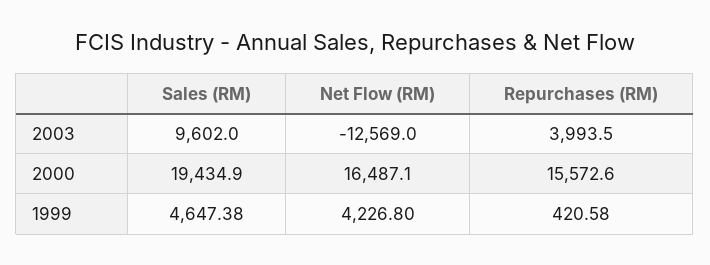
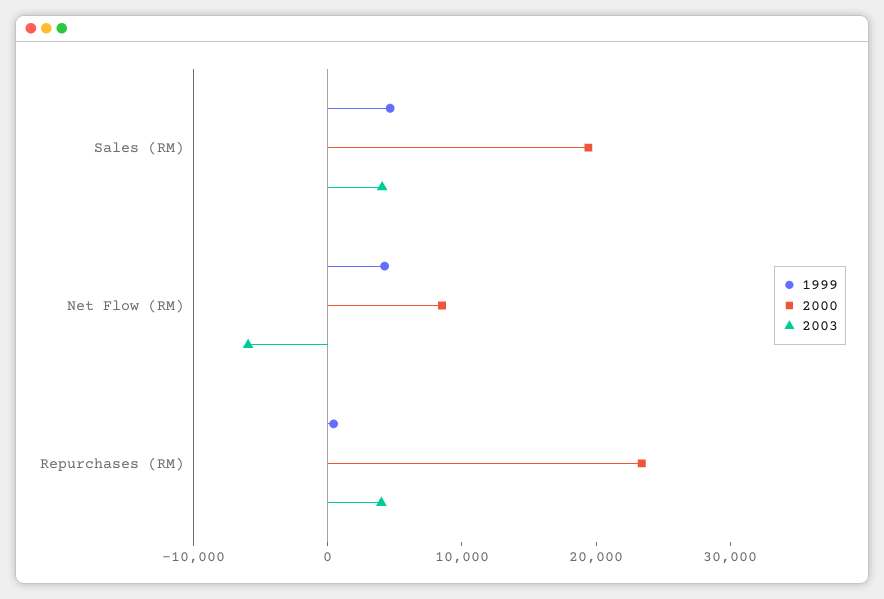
2003, Sales (RM): 9602 -> 4000
2003, Net Flow (RM): -12569 -> -6000
2000, Net Flow (RM): 16487.1 -> 8000
2000, Repurchases (RM): 15572.6 -> 24000

